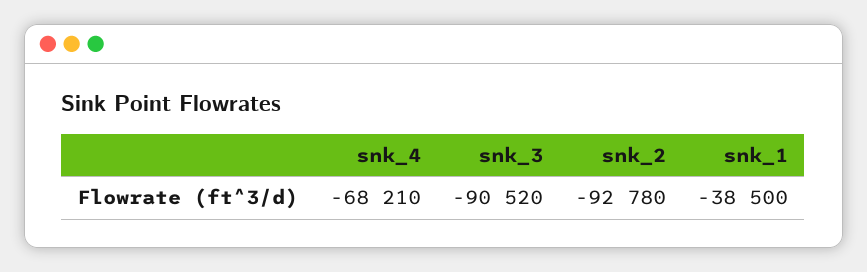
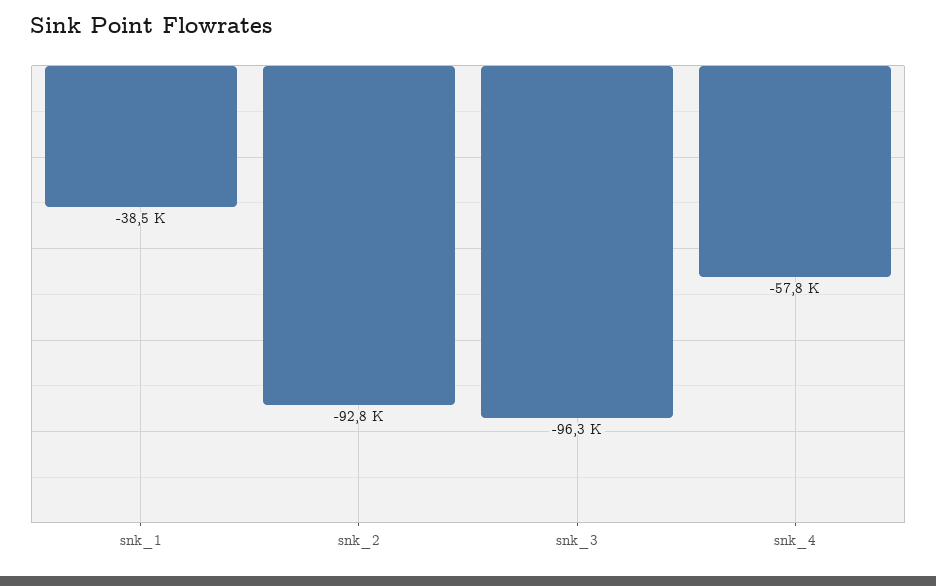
snk_4: -68210 -> -57800
snk_3: -90520 -> -96300

